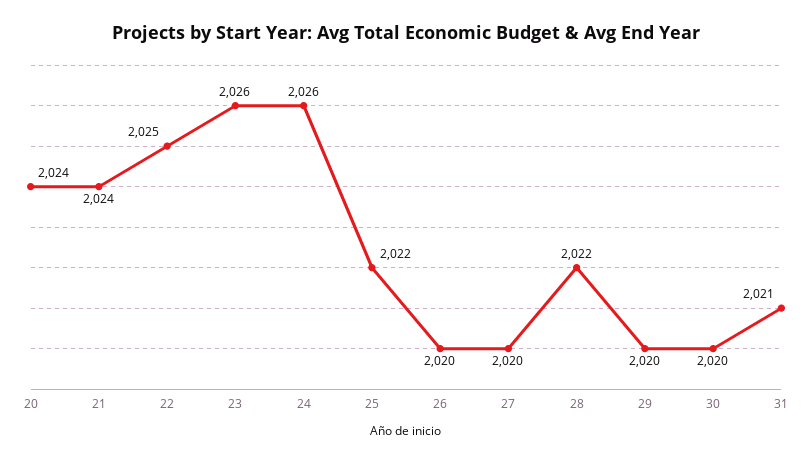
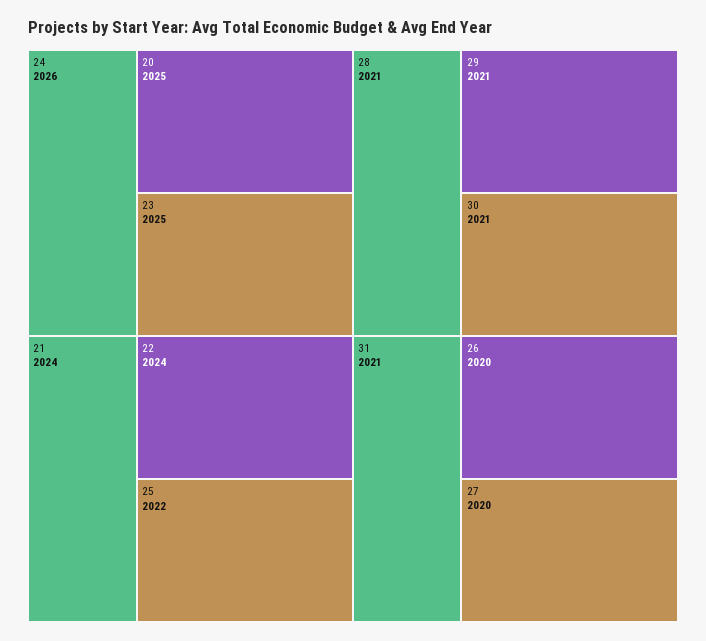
20: 2024 -> 2025
22: 2025 -> 2024
23: 2026 -> 2025
28: 2022 -> 2021
29: 2020 -> 2021
30: 2020 -> 2021

